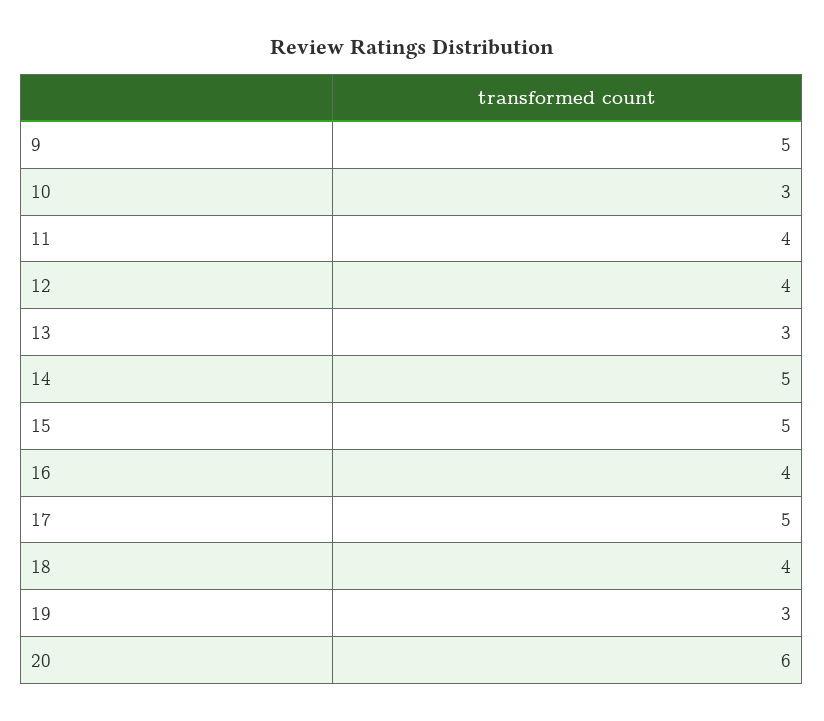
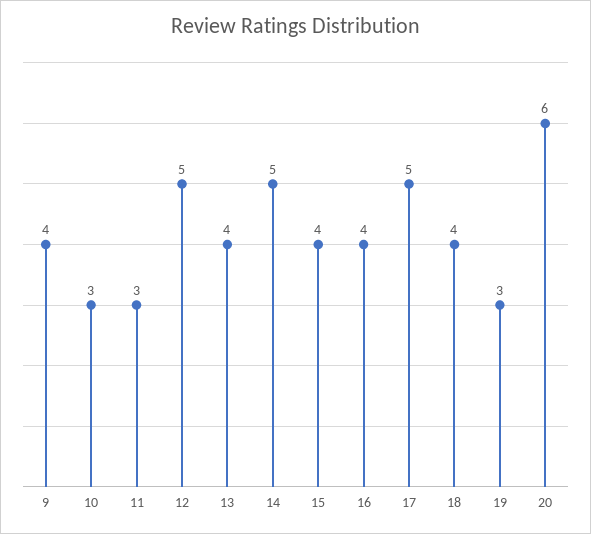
9: 5 -> 4
11: 4 -> 3
12: 4 -> 5
13: 3 -> 4
15: 5 -> 4

